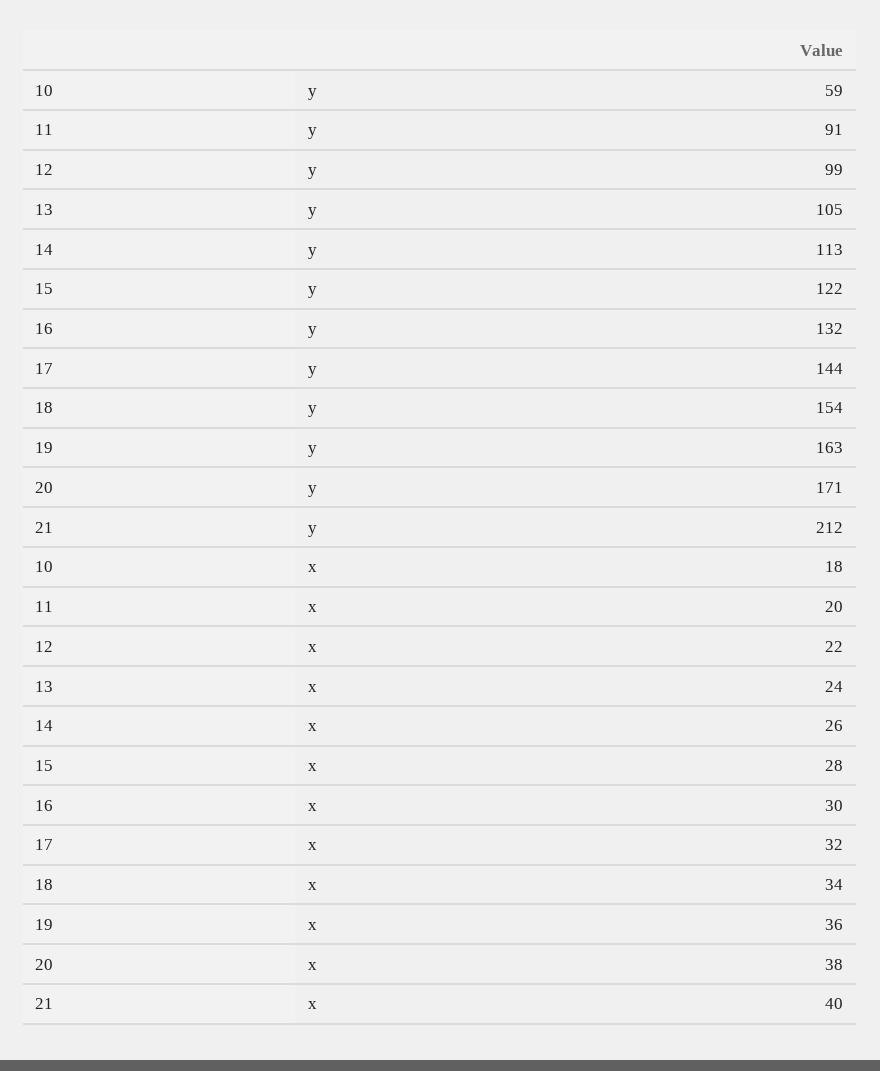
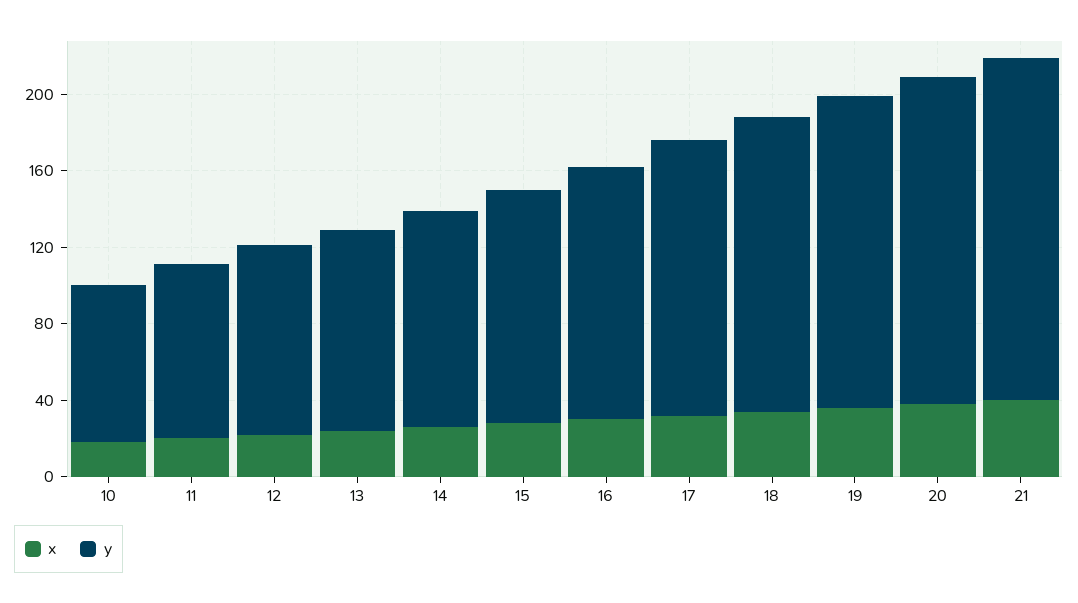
y, 10: 59 -> 80
y, 21: 212 -> 180

